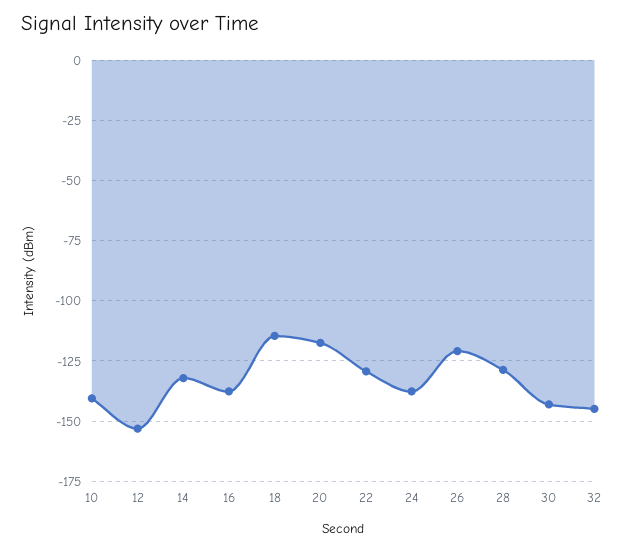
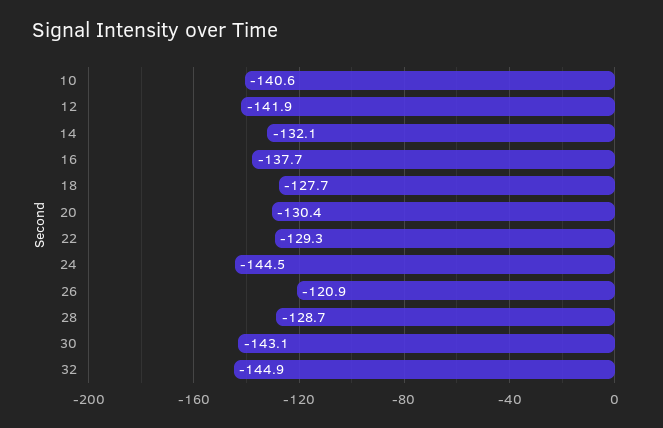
12: -152.5 -> -141.9
18: -115 -> -127.7
20: -117.5 -> -130.4
24: -137.5 -> -144.5

